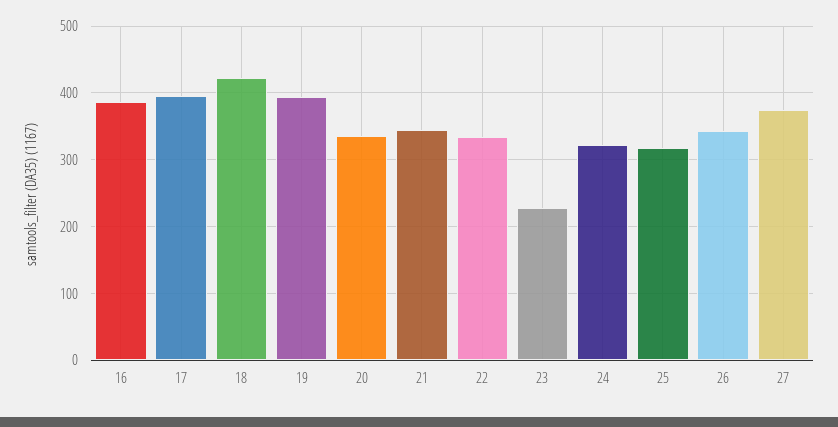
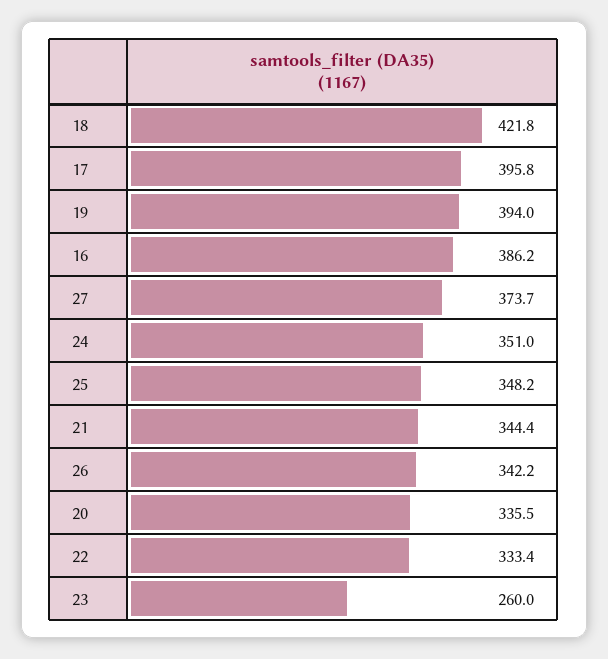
23: 230 -> 260
24: 320 -> 351
25: 320 -> 348.2

